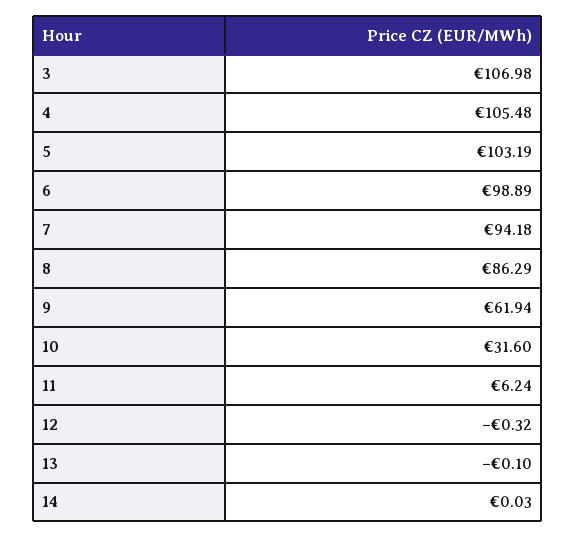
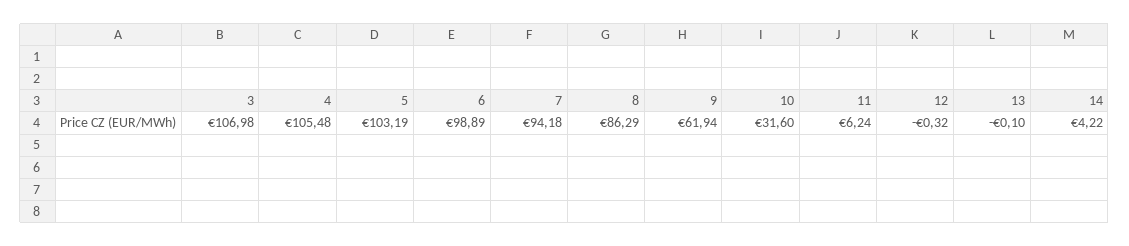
14: 0.03 -> 4.22

